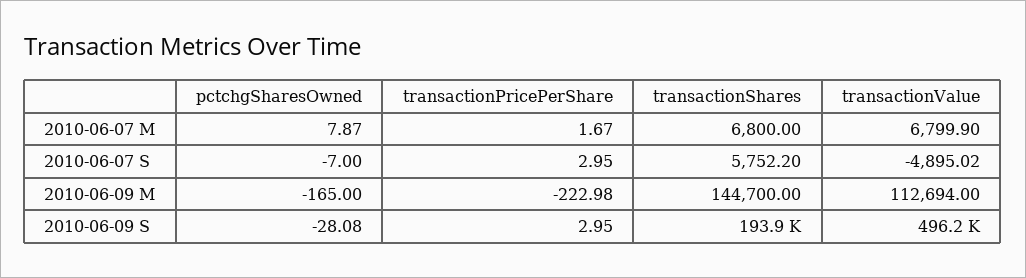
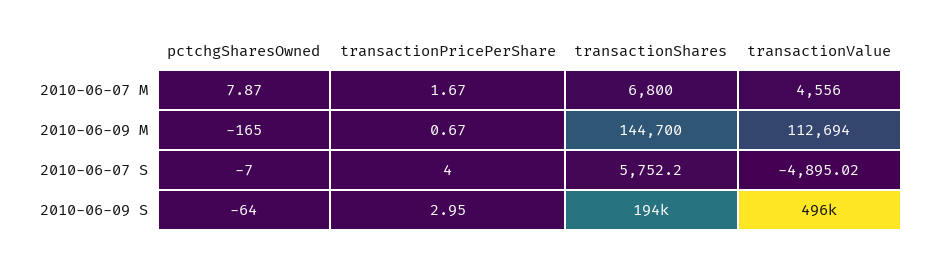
transactionValue, 2010-06-07 M: 6799.9 -> 4556
transactionPricePerShare, 2010-06-07 S: 2.95 -> 4
transactionPricePerShare, 2010-06-09 M: -222.98 -> 0.67
pctchgSharesOwned, 2010-06-09 S: -28.08 -> -64

